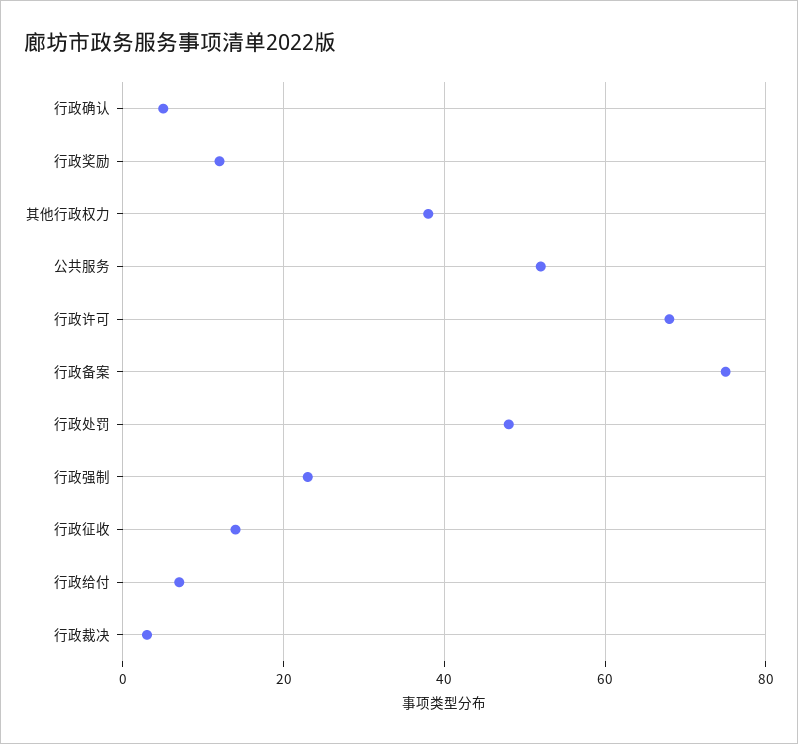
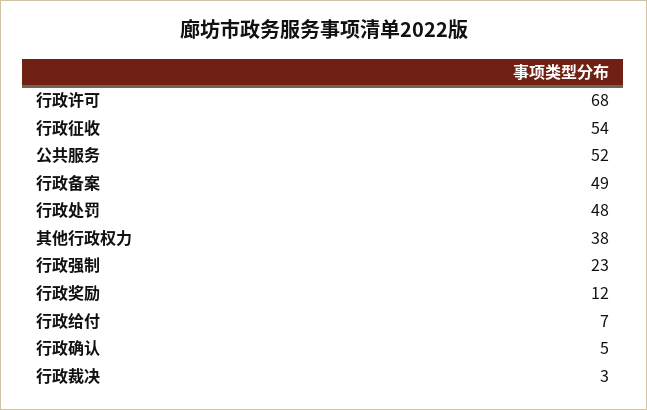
行政备案: 75 -> 49
行政征收: 15 -> 54

